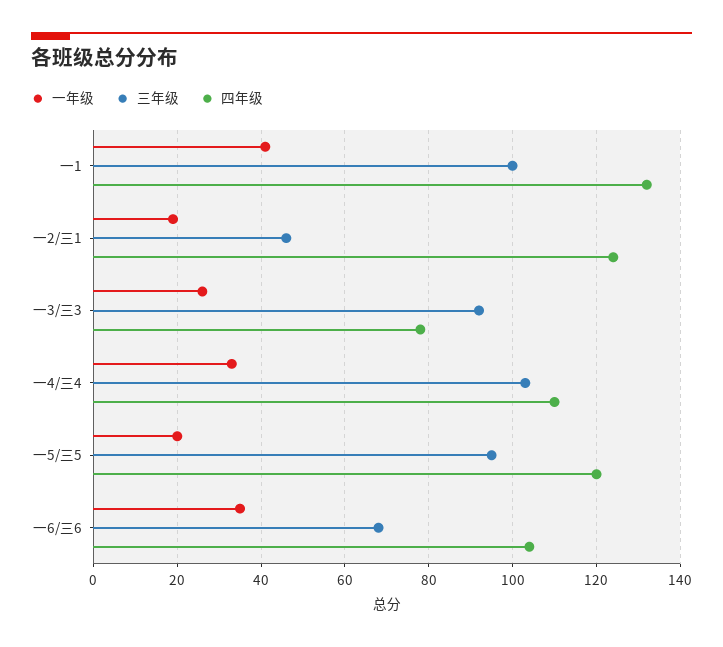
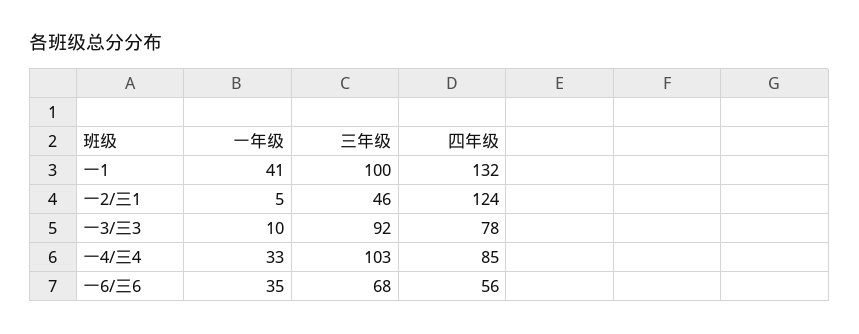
一年级, 一2/三1: 20 -> 5
一年级, 一3/三3: 25 -> 10
四年级, 一4/三4: 110 -> 85
一年级, 一5/三5: 20 -> none
三年级, 一5/三5: 95 -> none
四年级, 一5/三5: 120 -> none
四年级, 一6/三6: 105 -> 56

